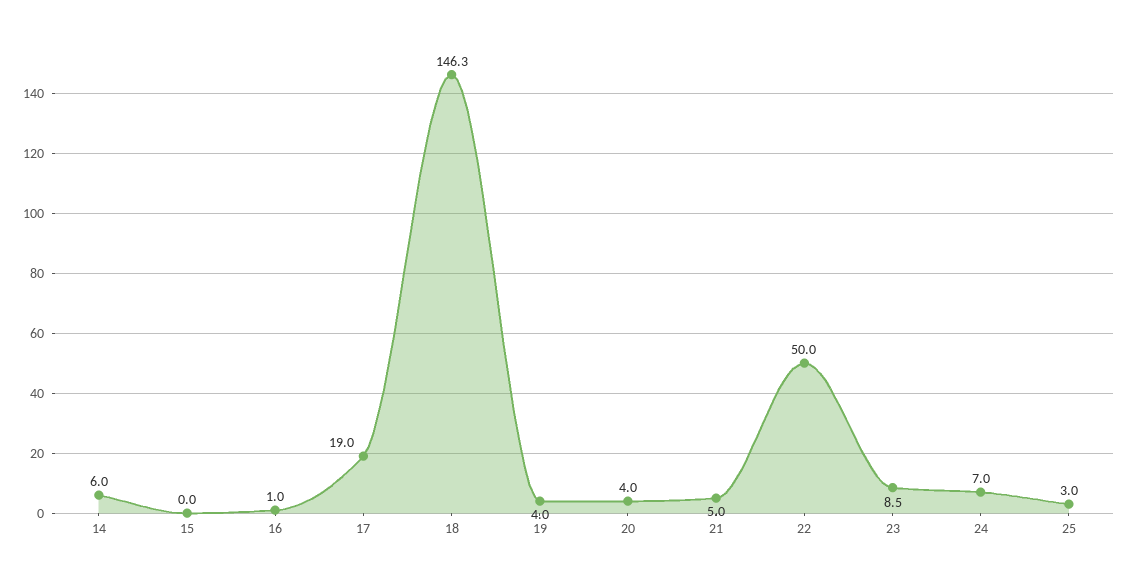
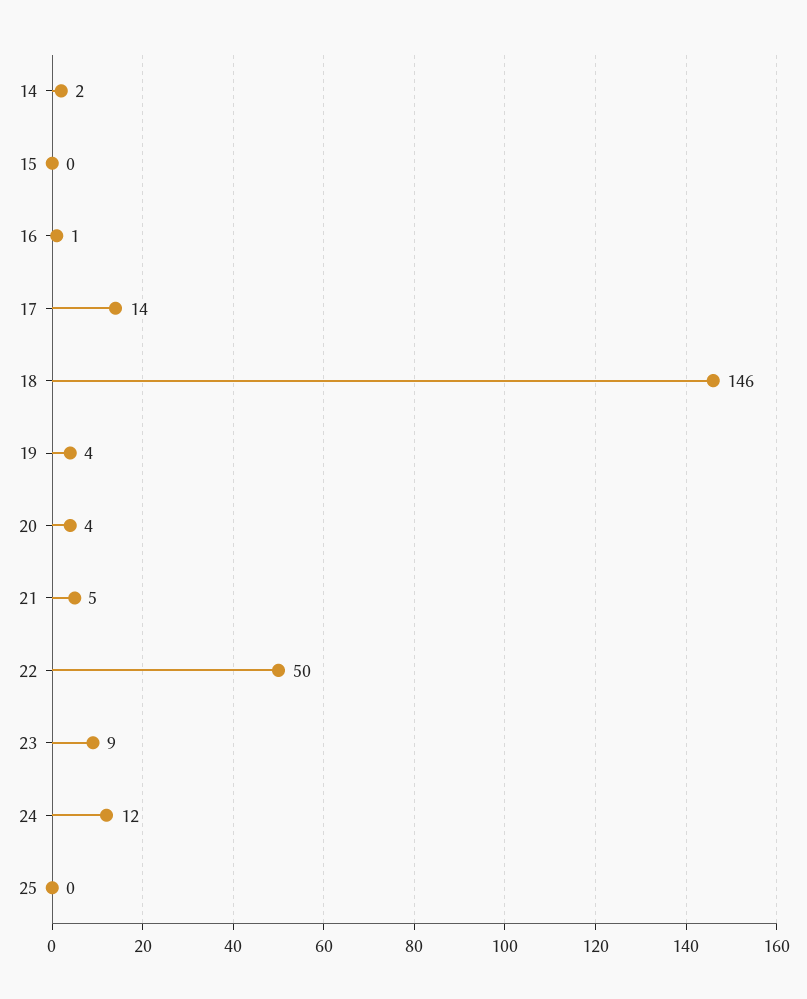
14: 6 -> 2
17: 19 -> 14
24: 7 -> 12
25: 3 -> 0

